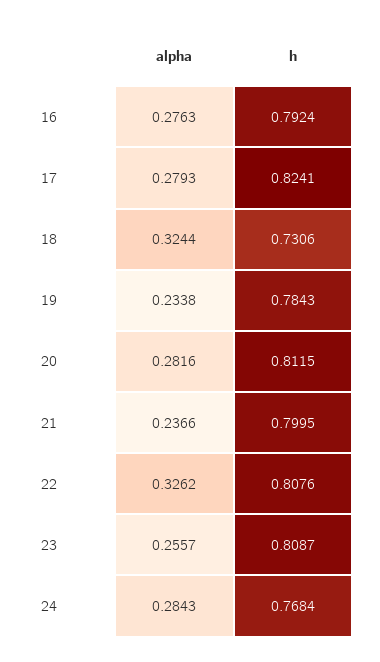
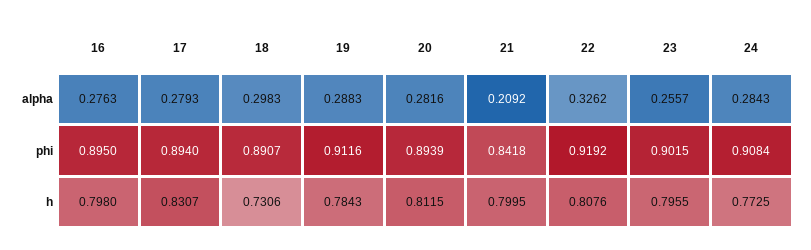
h, 16: 0.7924 -> 0.798
h, 17: 0.8241 -> 0.8307
alpha, 18: 0.3244 -> 0.2983
alpha, 19: 0.2338 -> 0.2883
alpha, 21: 0.2366 -> 0.2092
h, 23: 0.8087 -> 0.7955
h, 24: 0.7684 -> 0.7725
phi, 16: none -> 0.895
phi, 17: none -> 0.894
phi, 18: none -> 0.8907
phi, 19: none -> 0.9116
phi, 20: none -> 0.8939
phi, 21: none -> 0.8418
phi, 22: none -> 0.9192
phi, 23: none -> 0.9015
phi, 24: none -> 0.9084

